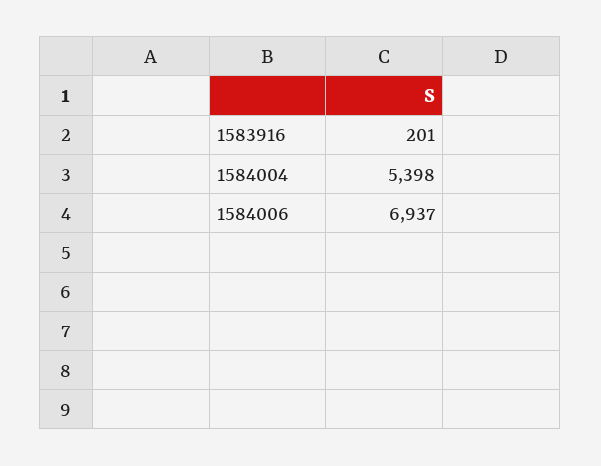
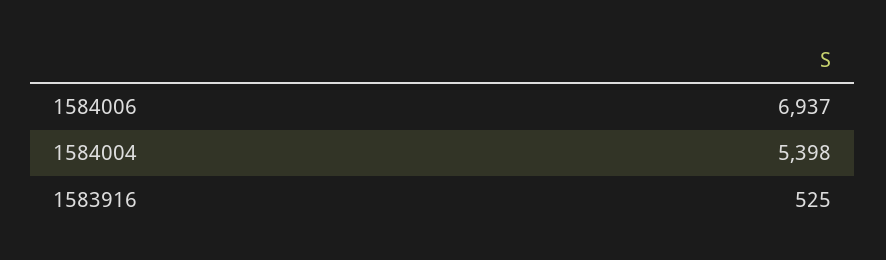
1583916: 201 -> 525

